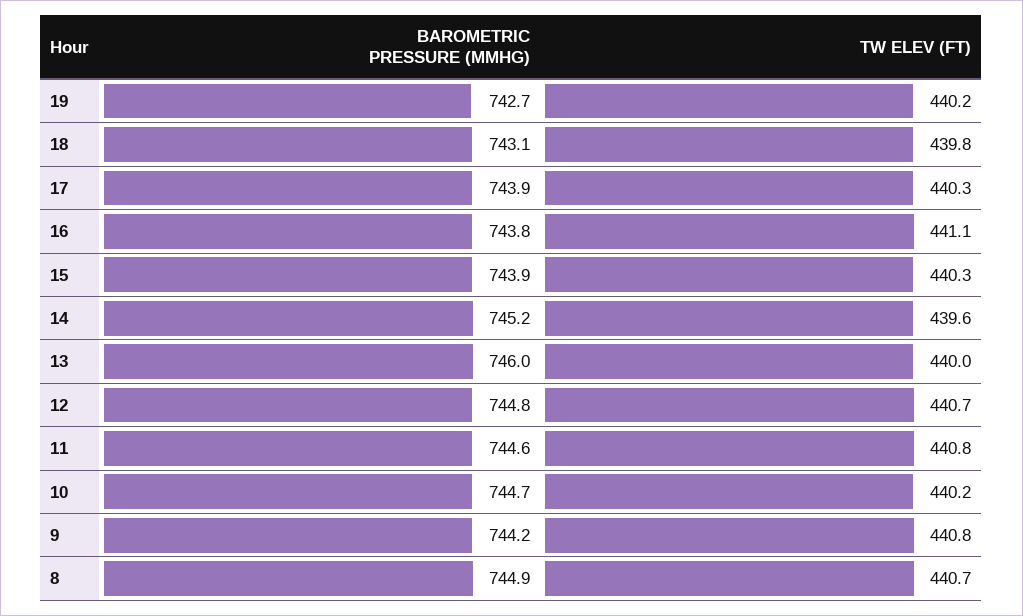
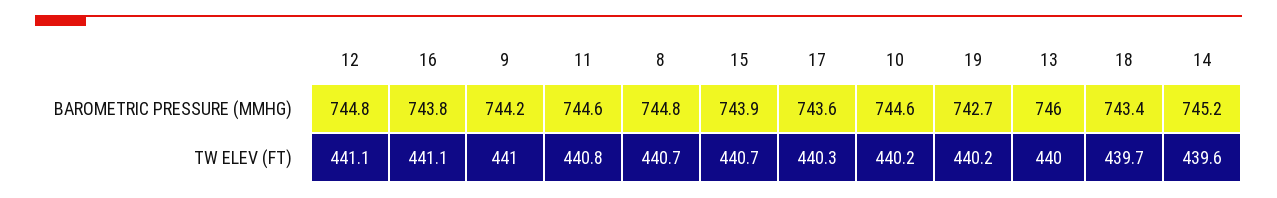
BAROMETRIC PRESSURE (MMHG), 18: 743.1 -> 743.4
TW ELEV (FT), 18: 439.8 -> 439.7
BAROMETRIC PRESSURE (MMHG), 17: 743.9 -> 743.6
TW ELEV (FT), 15: 440.3 -> 440.7
TW ELEV (FT), 12: 440.7 -> 441.1
BAROMETRIC PRESSURE (MMHG), 10: 744.7 -> 744.6
TW ELEV (FT), 9: 440.8 -> 441
BAROMETRIC PRESSURE (MMHG), 8: 744.9 -> 744.8

